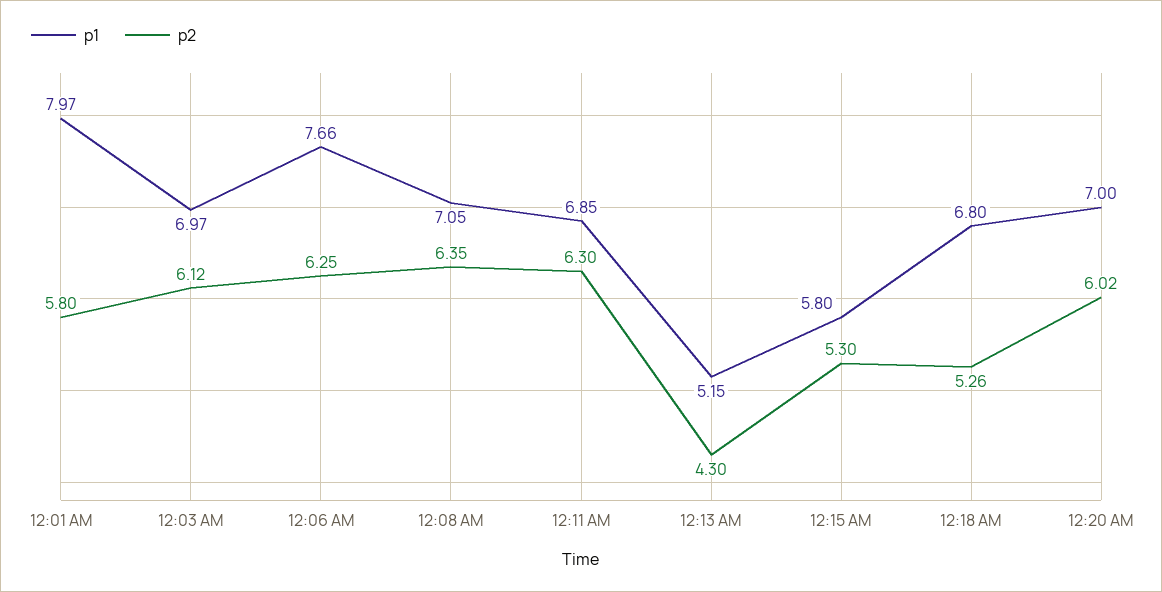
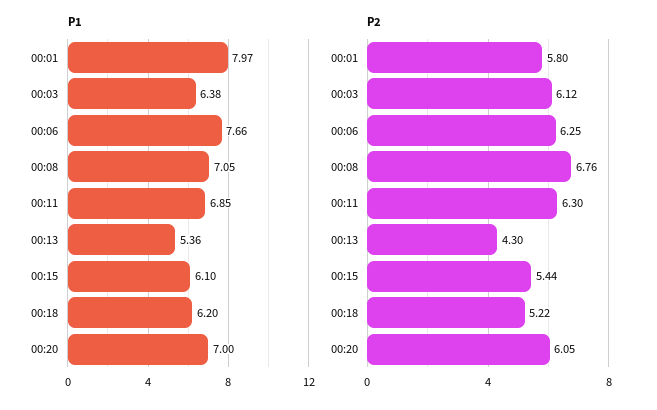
p1, 12:03 AM: 6.97 -> 6.38
p2, 12:08 AM: 6.35 -> 6.76
p1, 12:13 AM: 5.15 -> 5.36
p1, 12:15 AM: 5.8 -> 6.1
p2, 12:15 AM: 5.3 -> 5.44
p1, 12:18 AM: 6.8 -> 6.2
p2, 12:18 AM: 5.26 -> 5.22
p2, 12:20 AM: 6.02 -> 6.05

